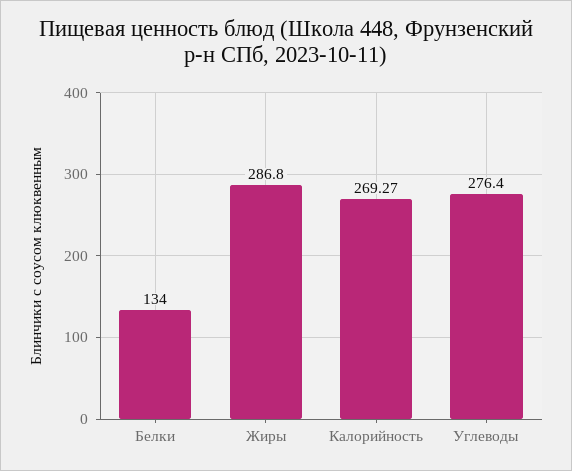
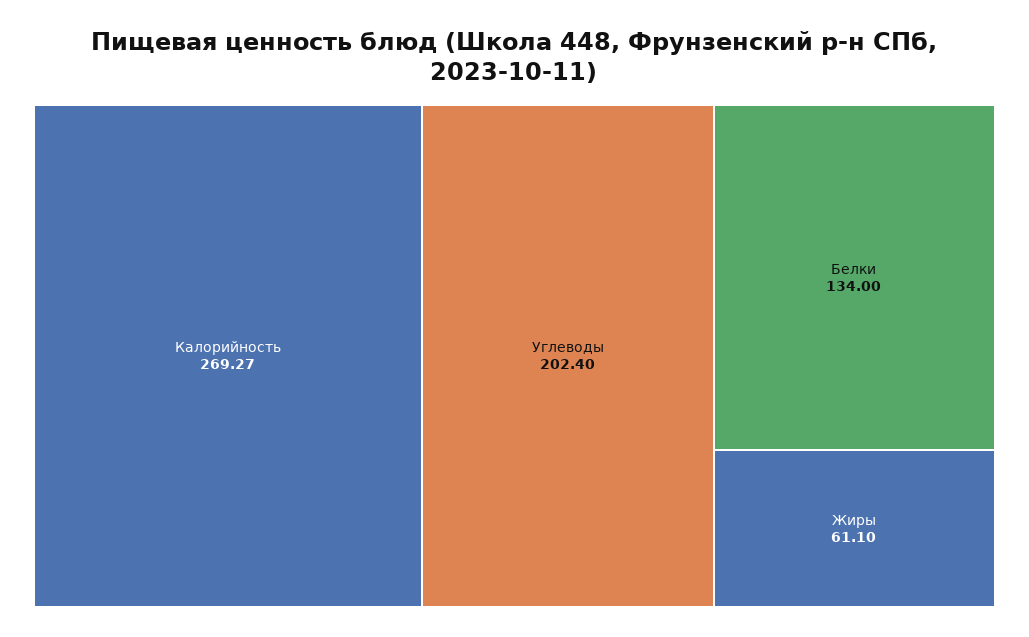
Жиры: 286.8 -> 61.1
Углеводы: 276.4 -> 202.4

